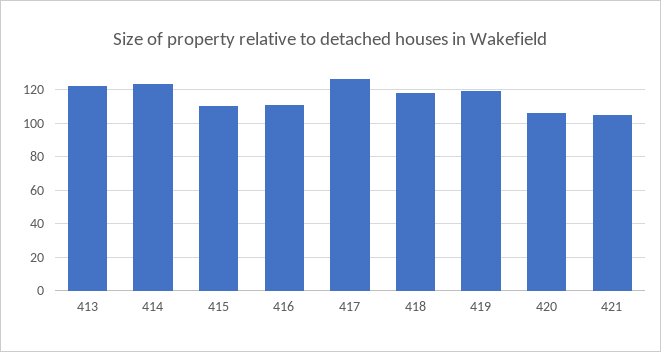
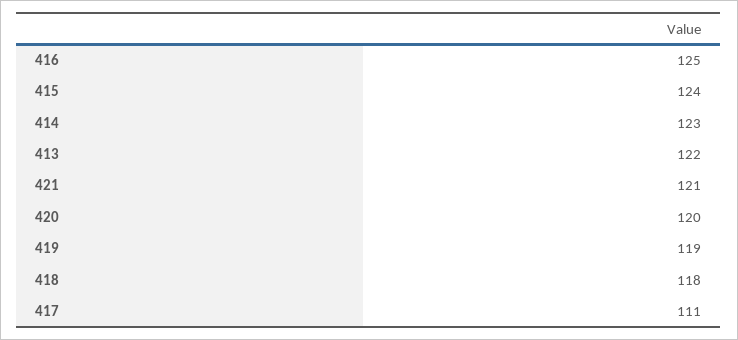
415: 110 -> 124
416: 110 -> 125
417: 125 -> 111
420: 105 -> 120
421: 105 -> 121

